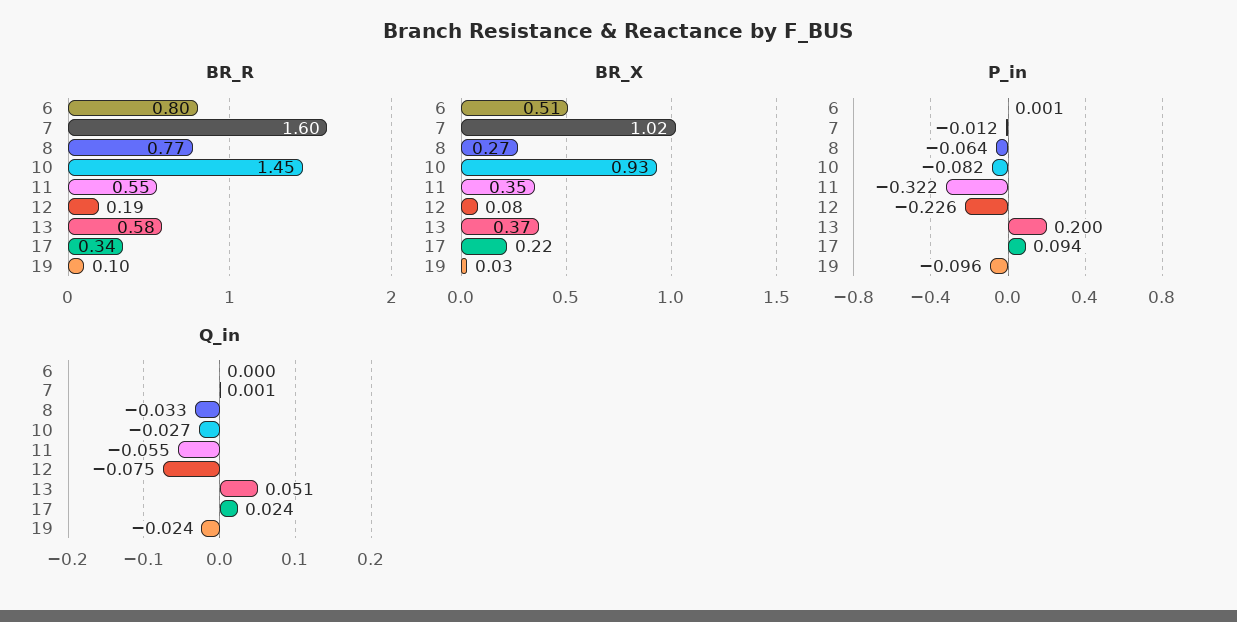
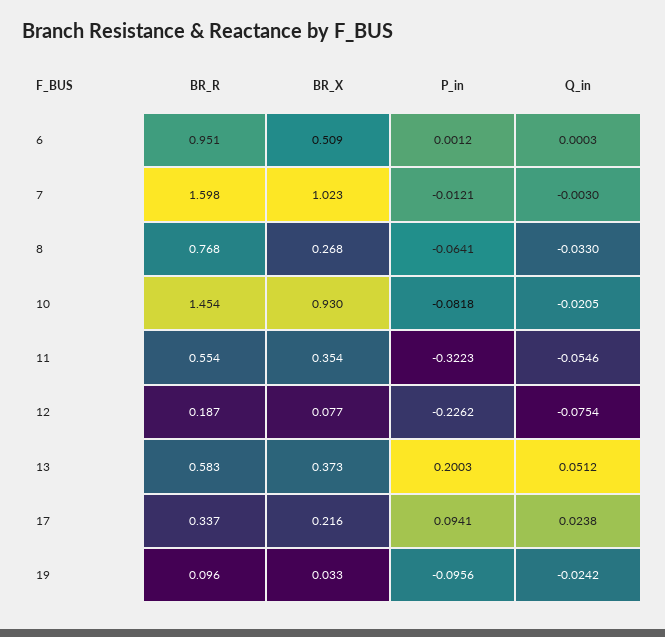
BR_R, 6: 0.8 -> 0.951
Q_in, 7: 0.001 -> -0.003
Q_in, 10: -0.027 -> -0.0205

